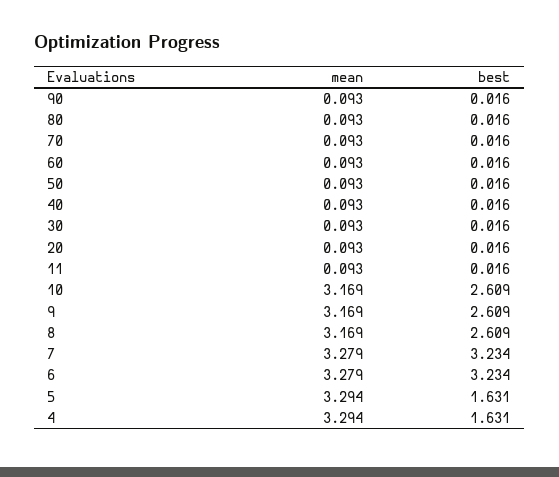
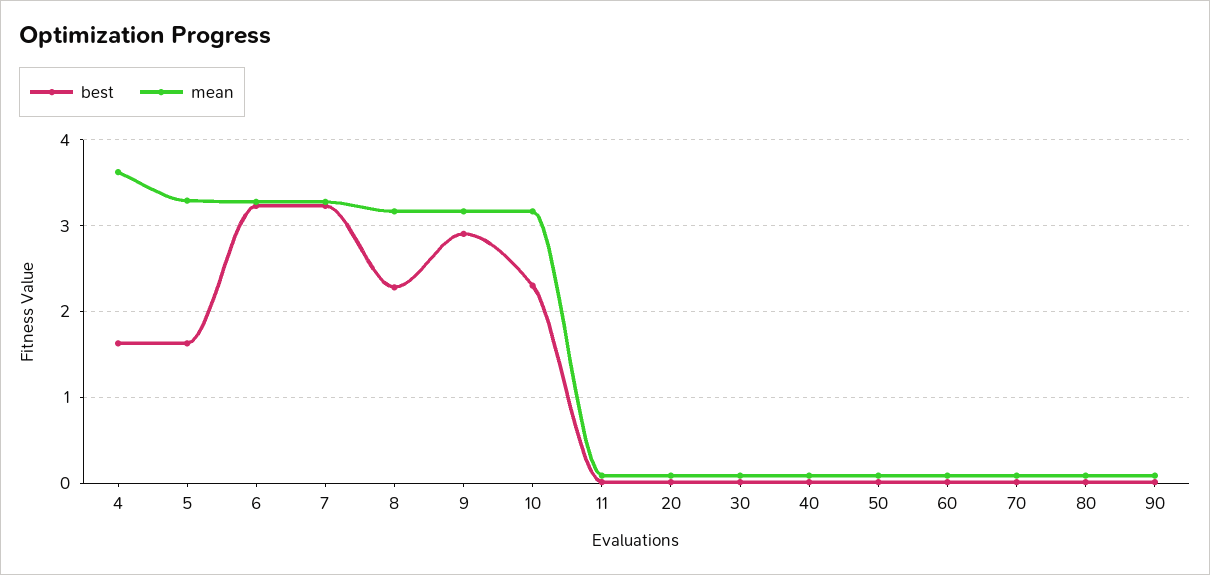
best, 10: 2.609 -> 2.3
best, 9: 2.609 -> 2.9
best, 8: 2.609 -> 2.3
mean, 4: 3.294 -> 3.6

